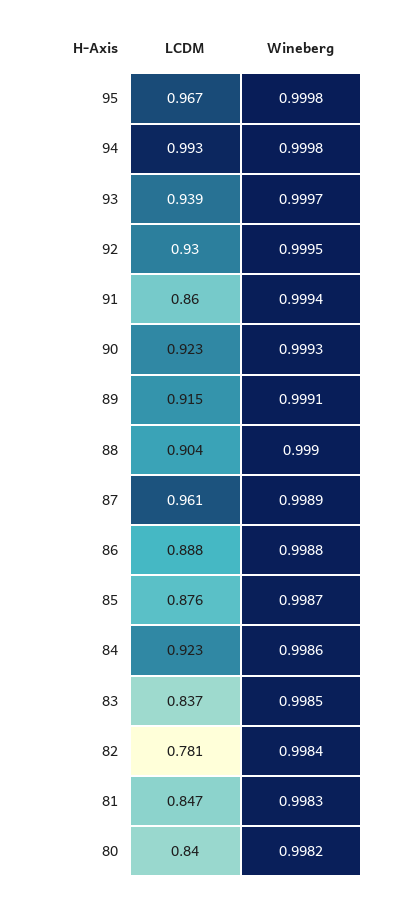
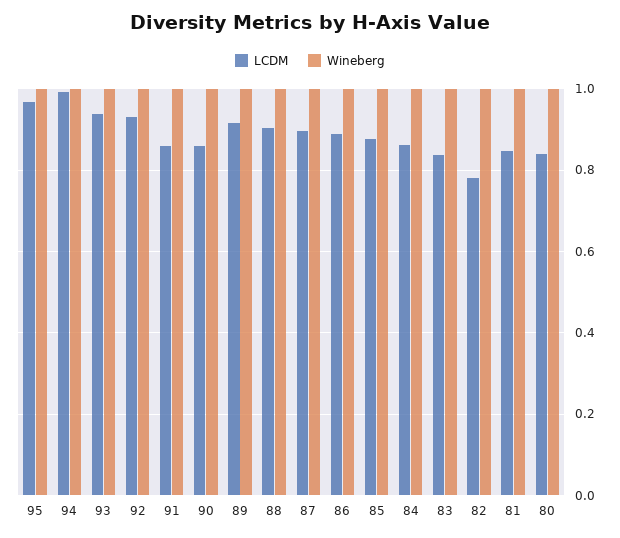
LCDM, 90: 0.923 -> 0.86
LCDM, 87: 0.961 -> 0.9
LCDM, 84: 0.923 -> 0.86

